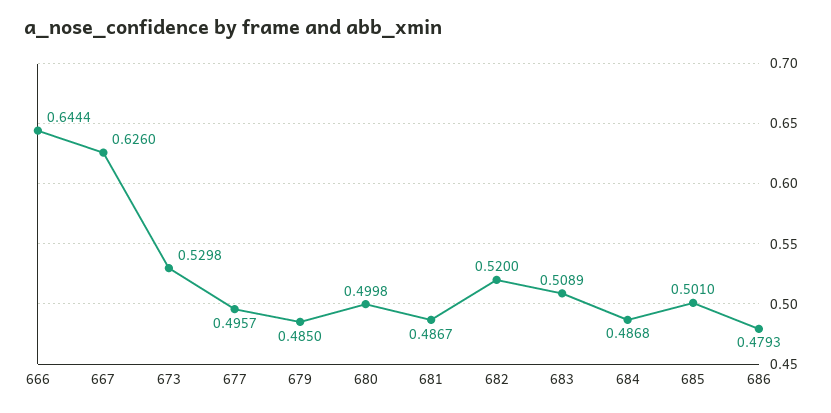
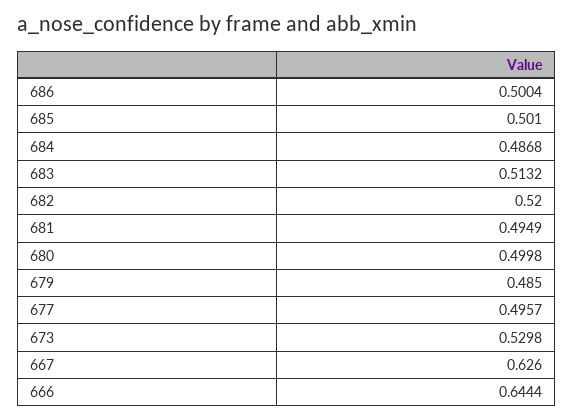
681: 0.4867 -> 0.4949
683: 0.5089 -> 0.5132
686: 0.4793 -> 0.5004

